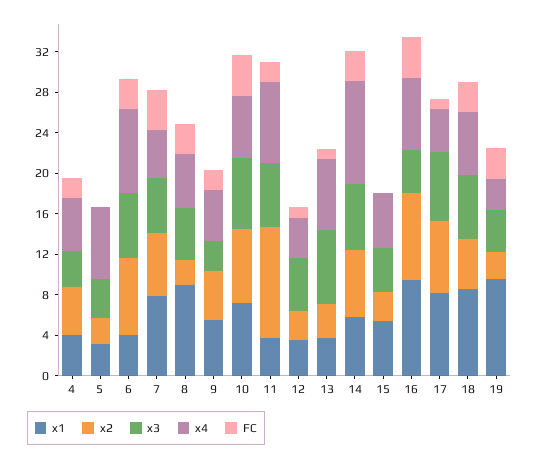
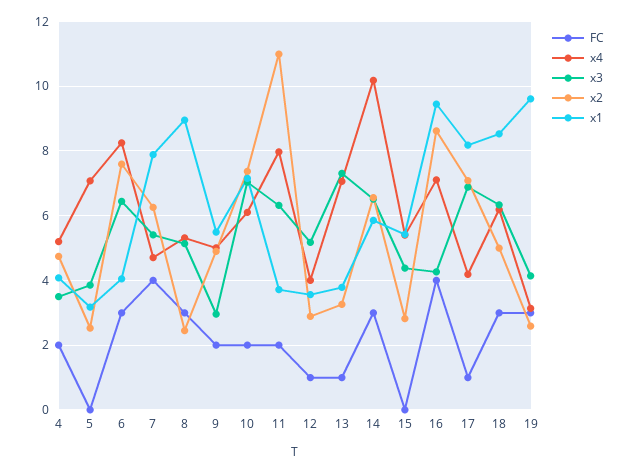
FC, 10: 4 -> 2

